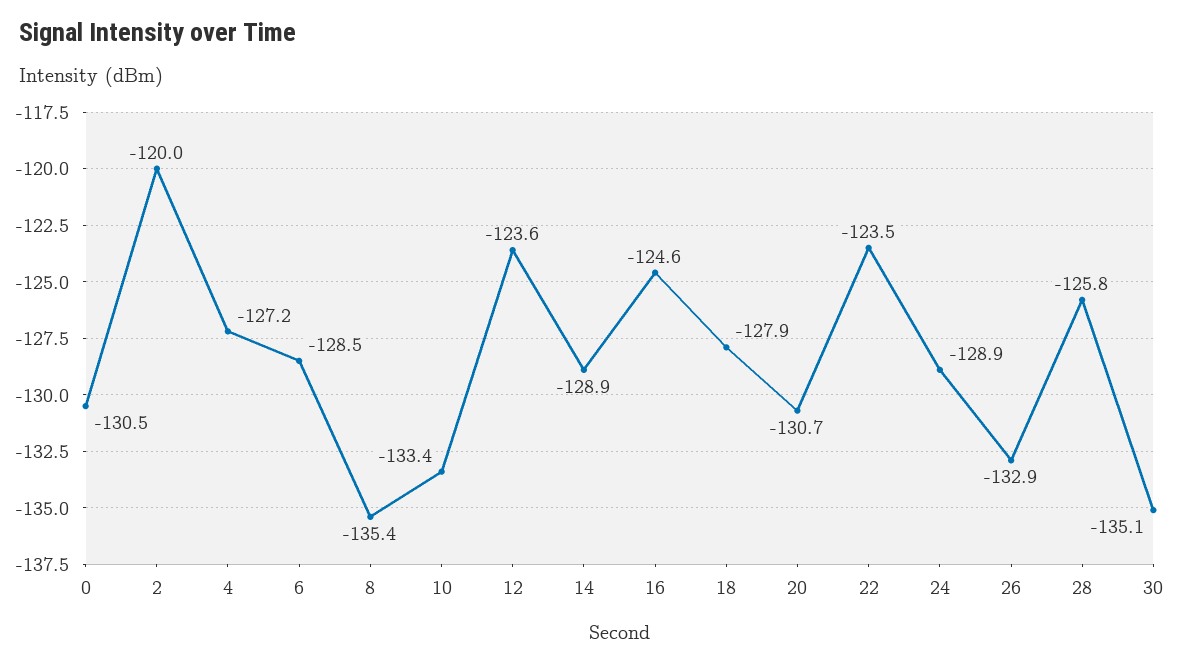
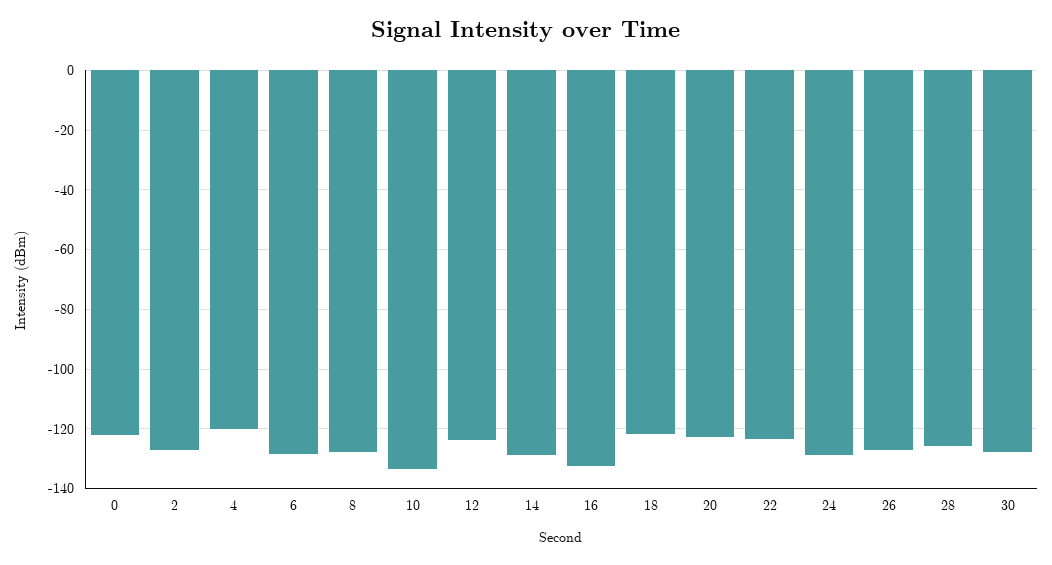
0: -130.5 -> -122.5
2: -120 -> -127.5
4: -127.2 -> -120
8: -135.4 -> -127.5
16: -124.6 -> -132.5
18: -127.9 -> -122.5
20: -130.7 -> -122.5
26: -132.9 -> -127.5
30: -135.1 -> -127.5

